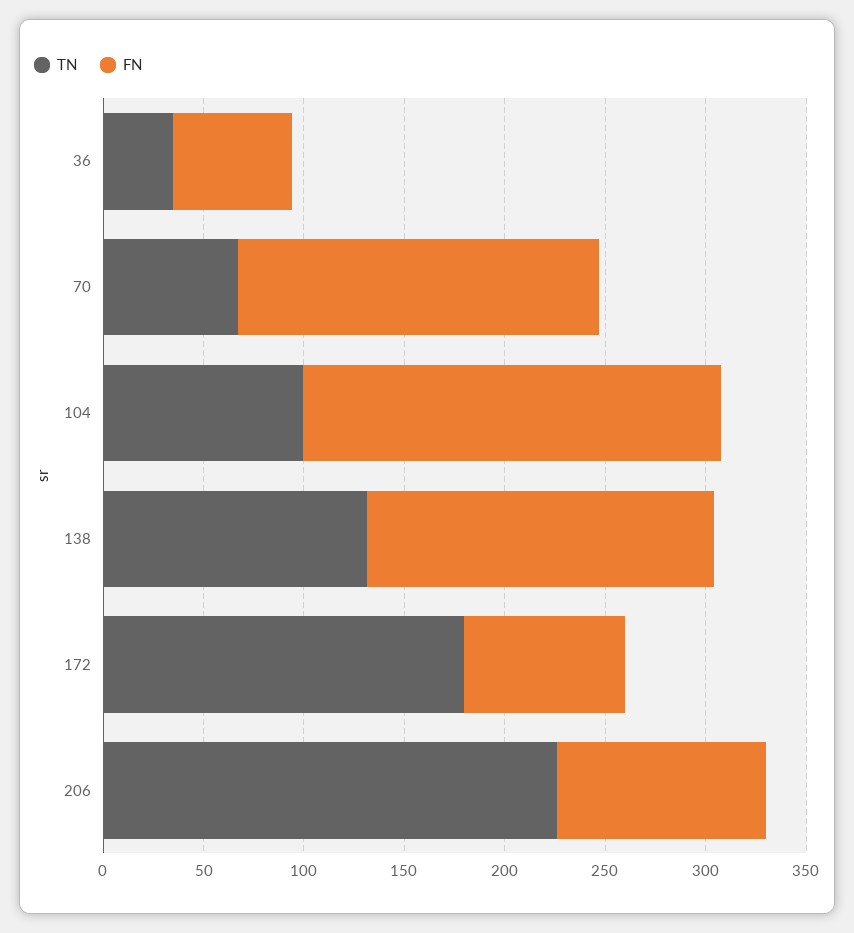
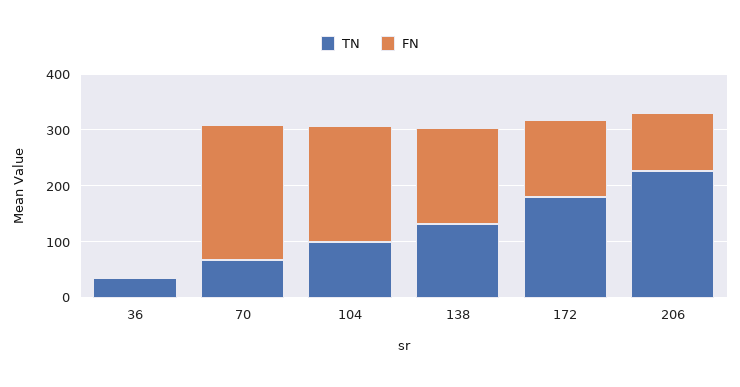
FN, 36: 60 -> 0
FN, 70: 180 -> 240
FN, 172: 80 -> 140

